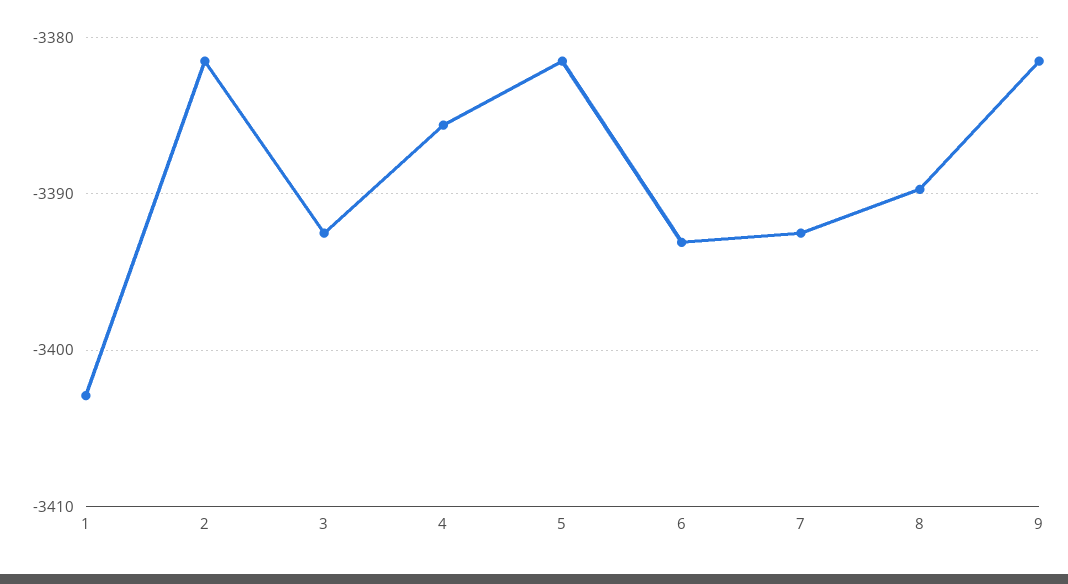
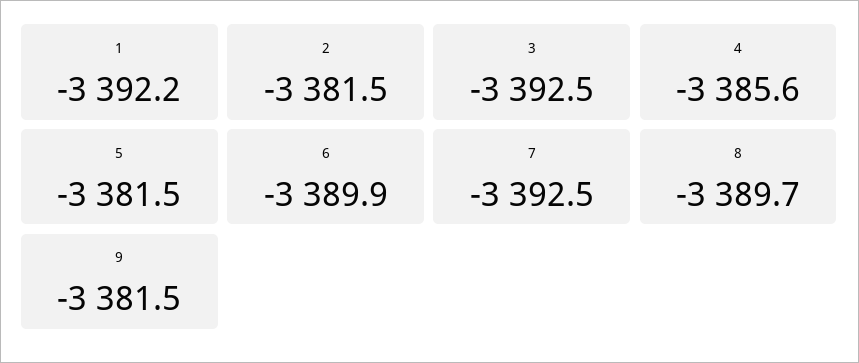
1: -3403 -> -3392.2
6: -3393 -> -3389.9

